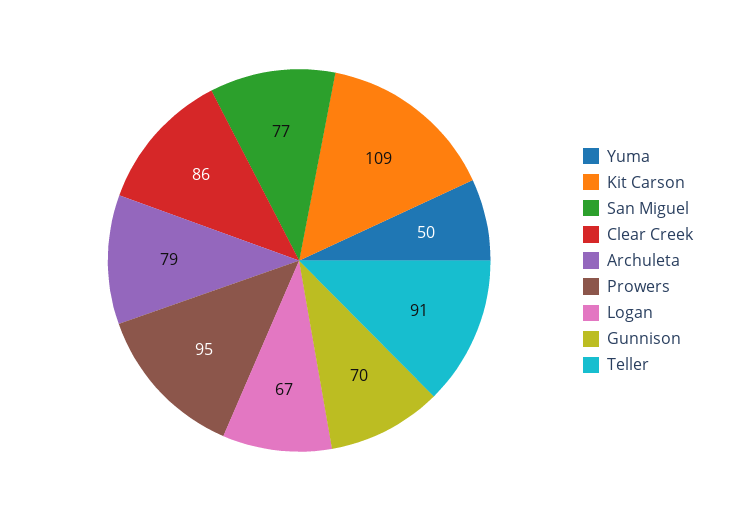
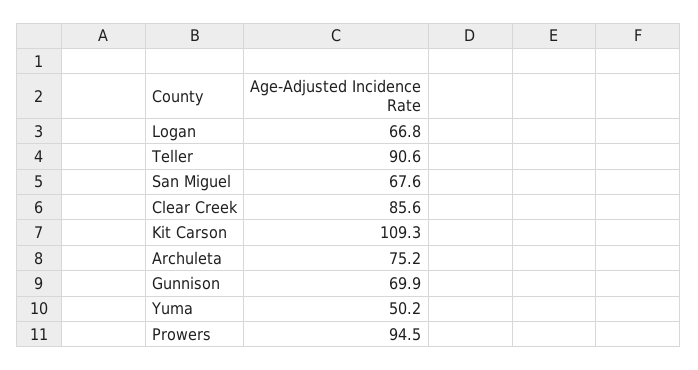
San Miguel: 77 -> 67.6
Archuleta: 79 -> 75.2

